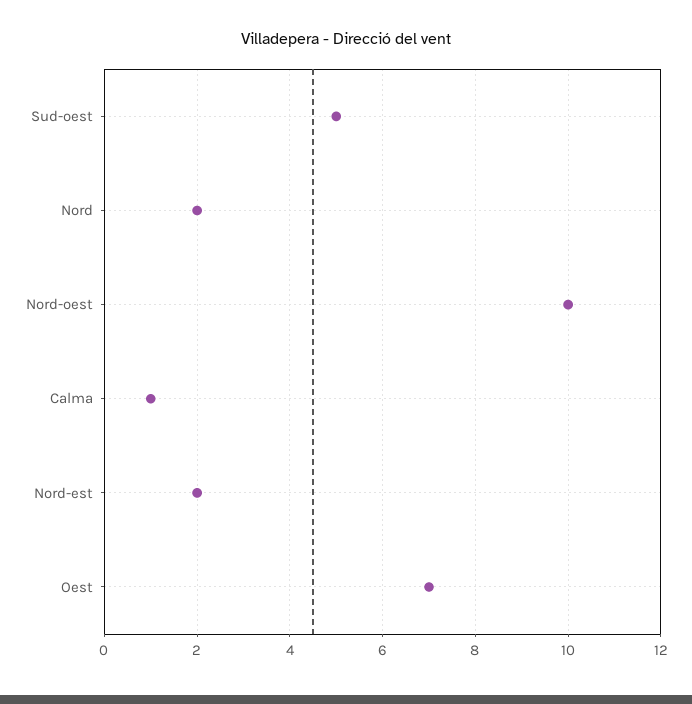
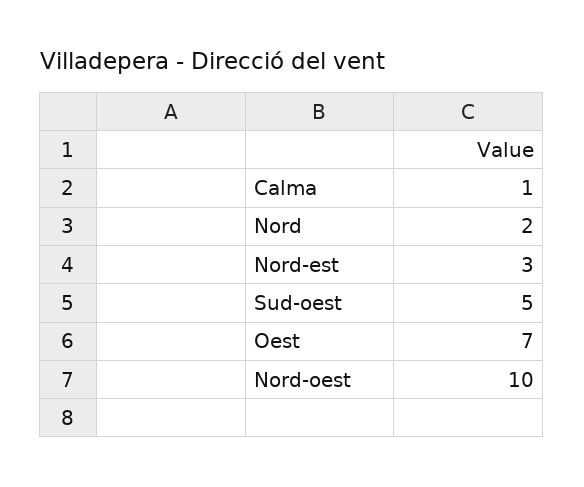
Nord-est: 2 -> 3

